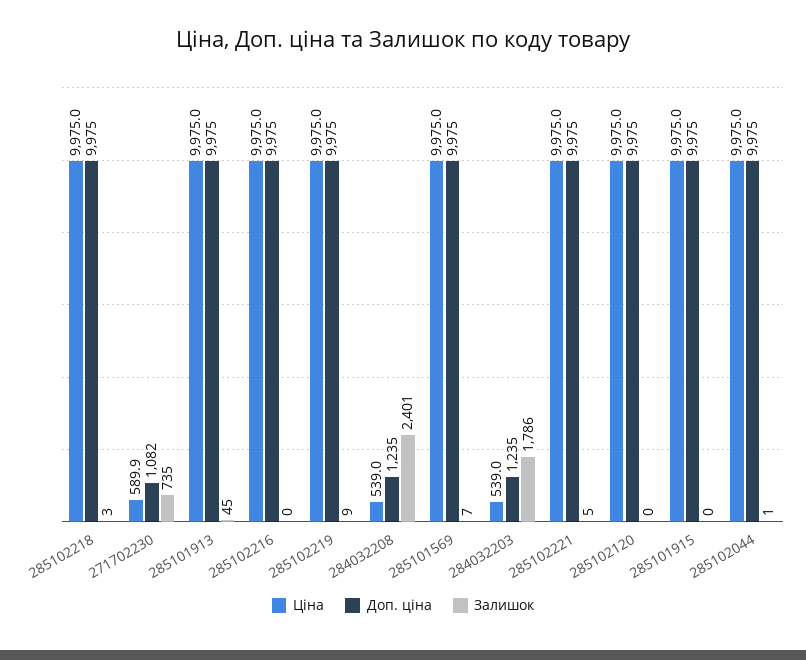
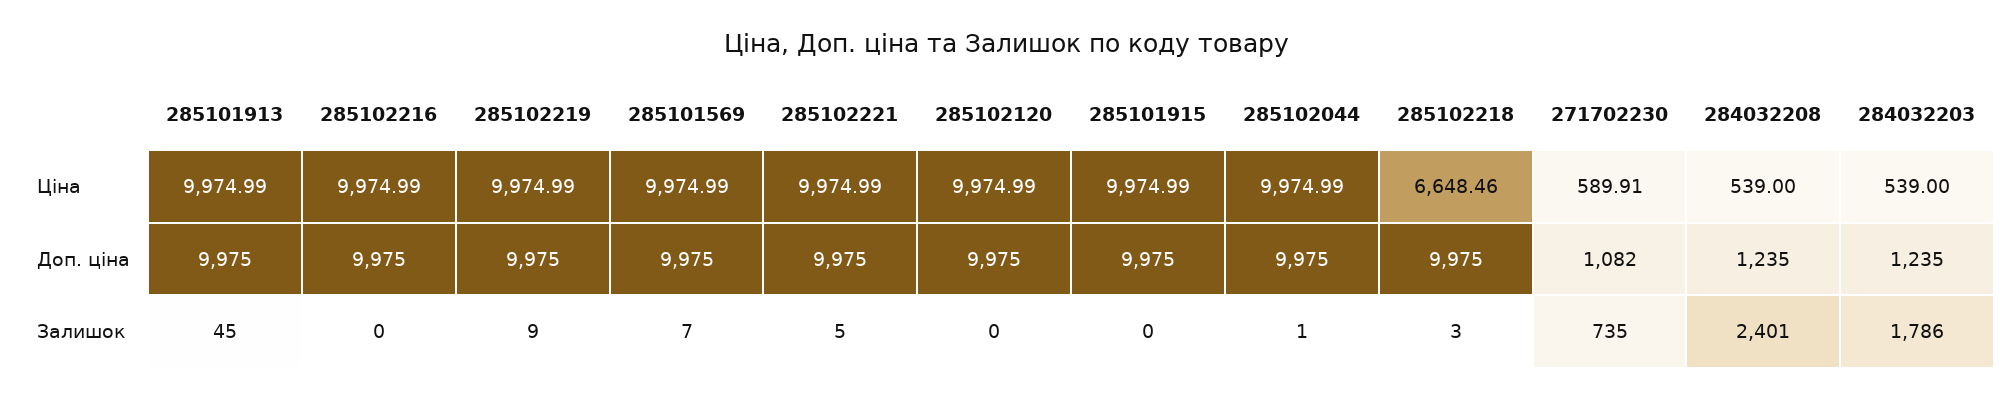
Ціна, 285102218: 9975 -> 6648.46

